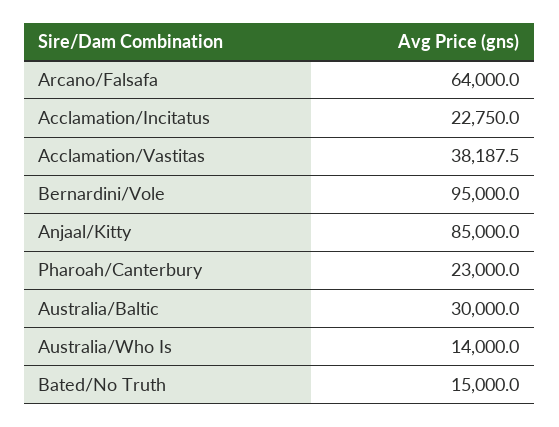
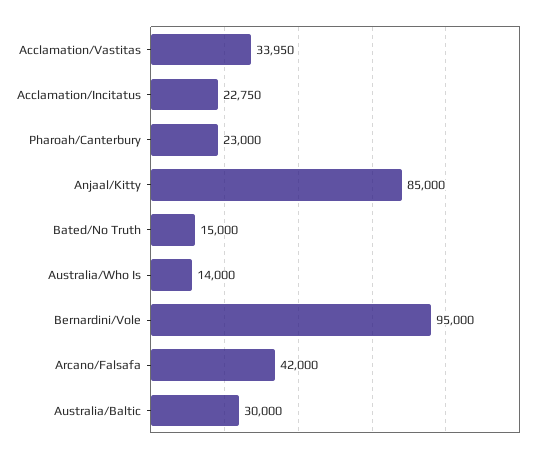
Arcano/Falsafa: 64000 -> 42000
Acclamation/Vastitas: 38187.5 -> 33950

